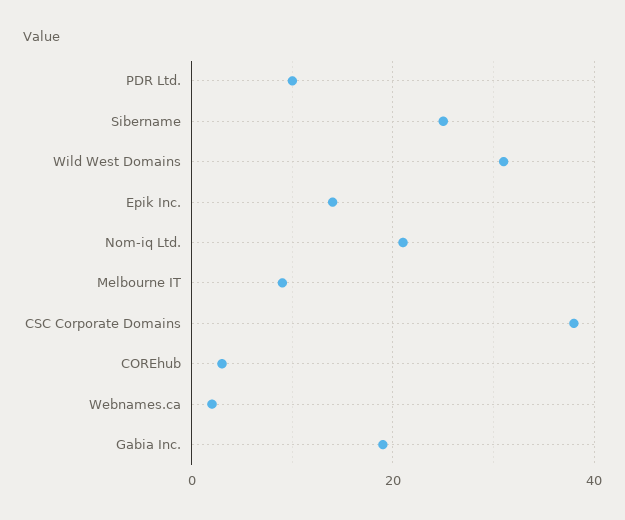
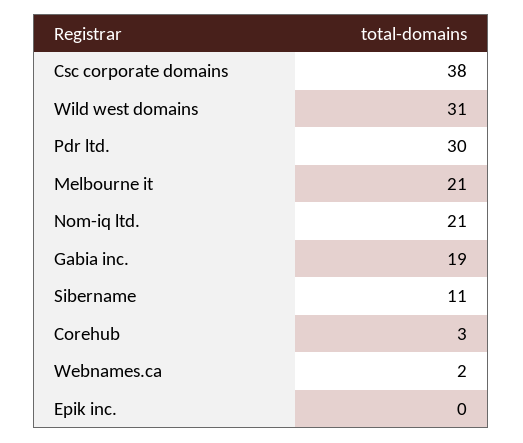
PDR Ltd.: 10 -> 30
Sibername: 25 -> 11
Epik Inc.: 15 -> 0
Melbourne IT: 10 -> 21

